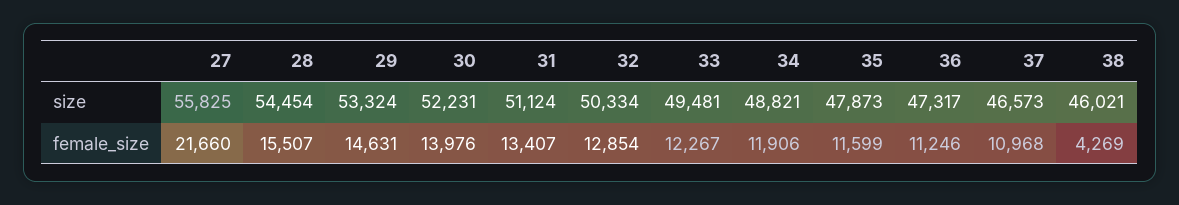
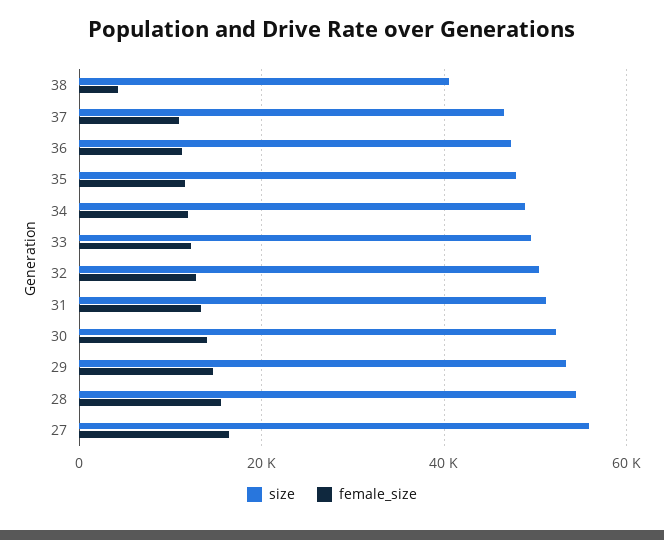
size, 38: 46021 -> 40000
female_size, 27: 21660 -> 16000

